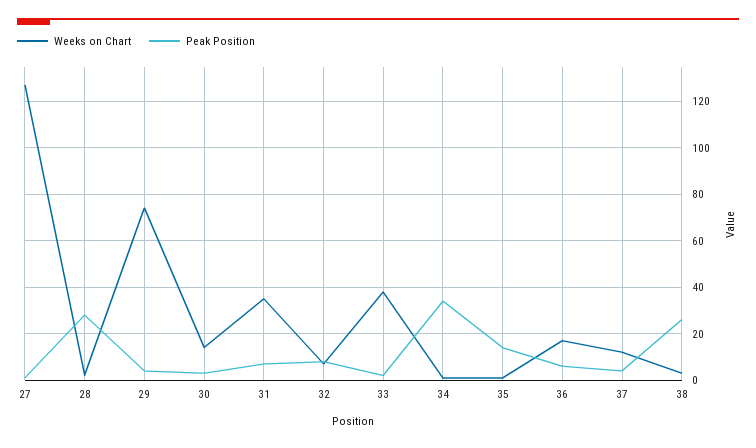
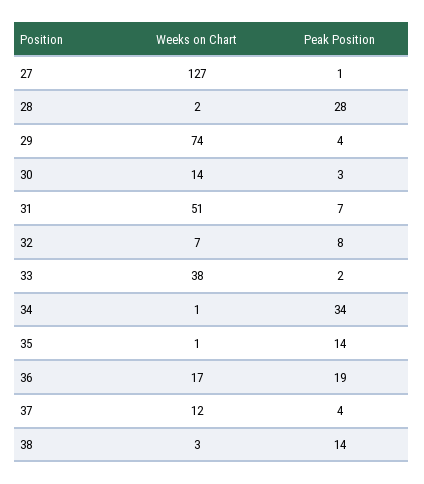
Weeks on Chart, 31: 35 -> 51
Peak Position, 36: 5 -> 19
Peak Position, 38: 25 -> 14

